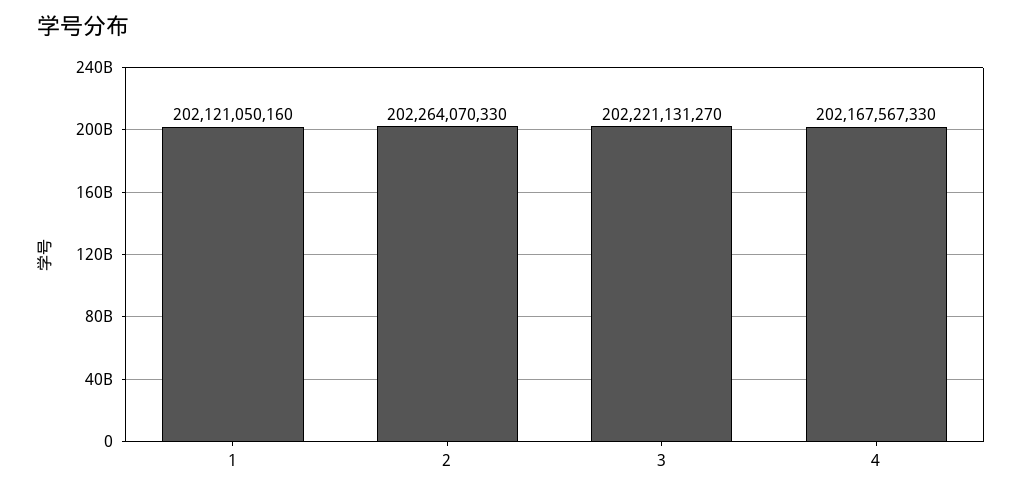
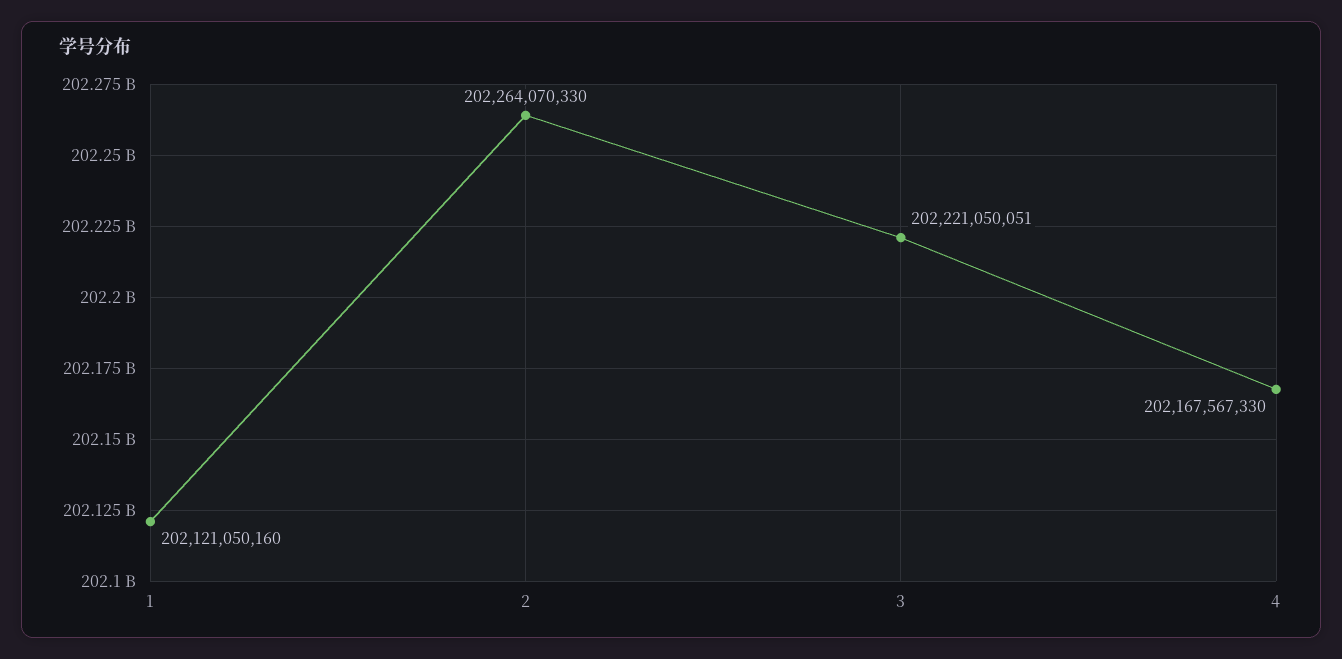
3: 202221131270 -> 202221050051

